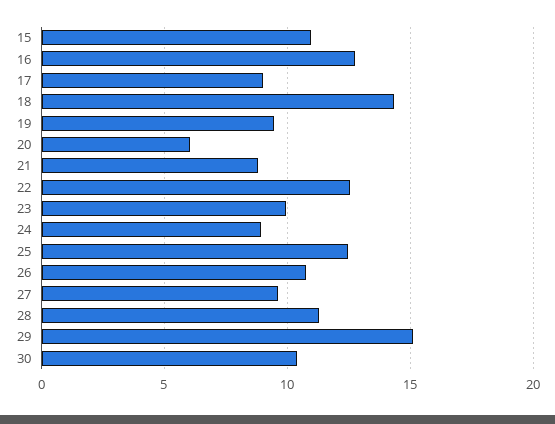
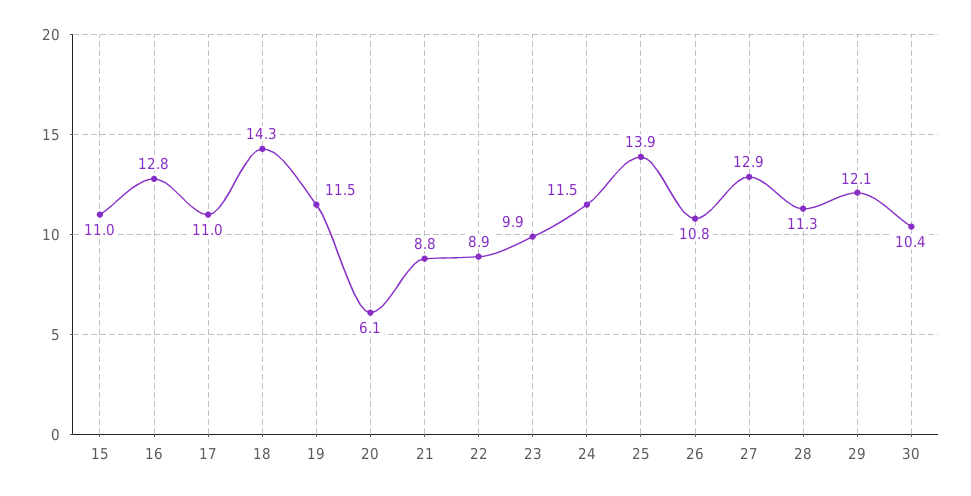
17: 9 -> 11
19: 9.5 -> 11.5
22: 12.5 -> 8.9
24: 9 -> 11.5
25: 12.5 -> 13.9
27: 9.5 -> 12.9
29: 15 -> 12.1

